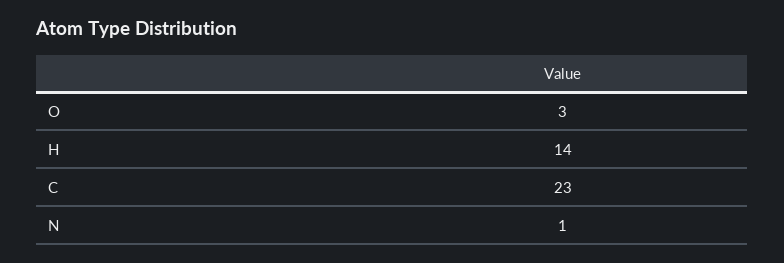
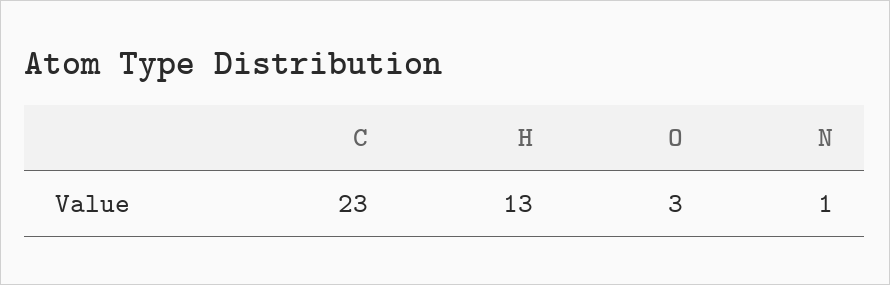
H: 14 -> 13

